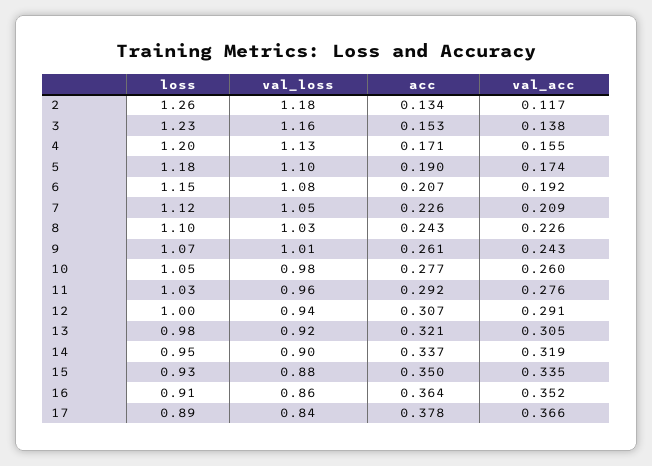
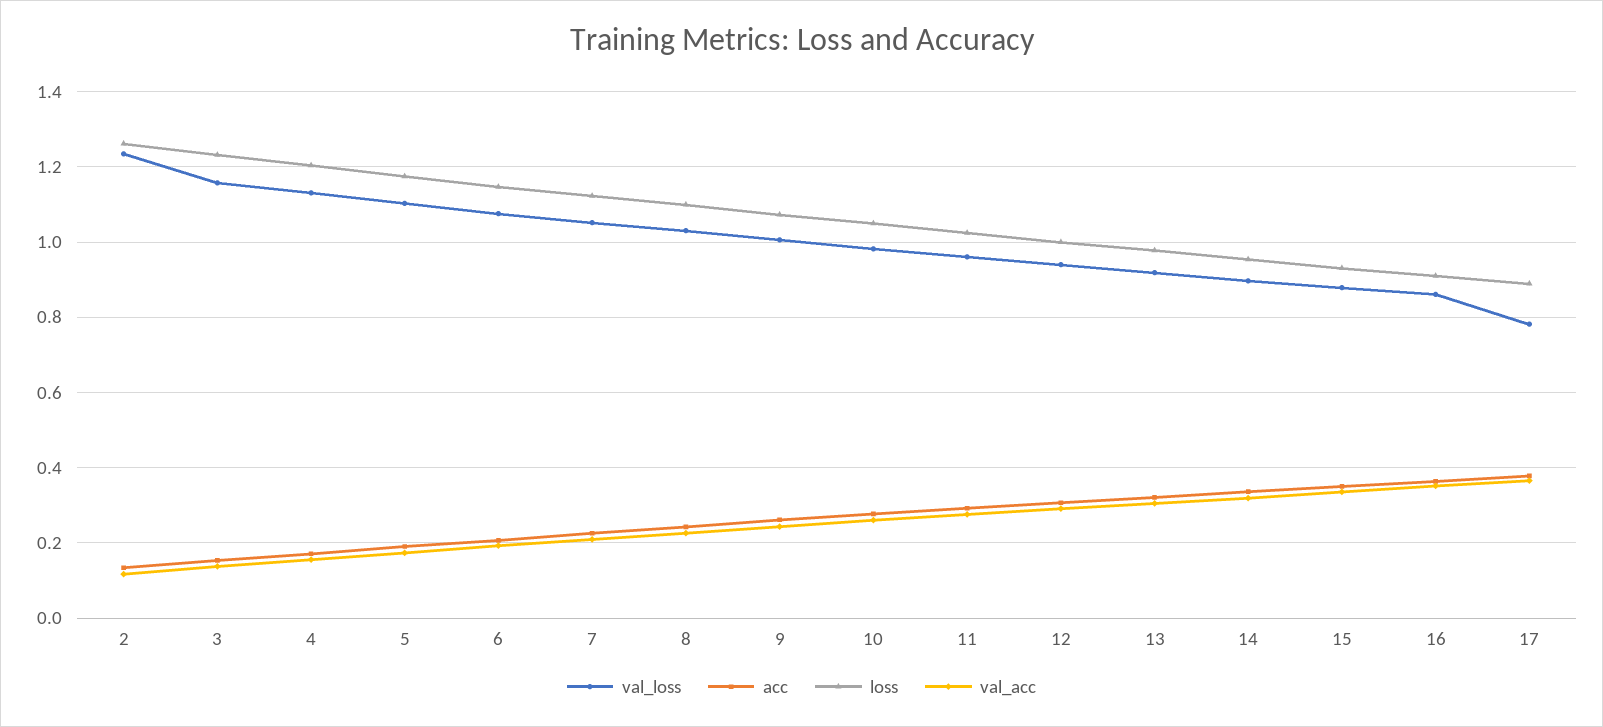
val_loss, 2: 1.18 -> 1.24
val_loss, 17: 0.84 -> 0.78

